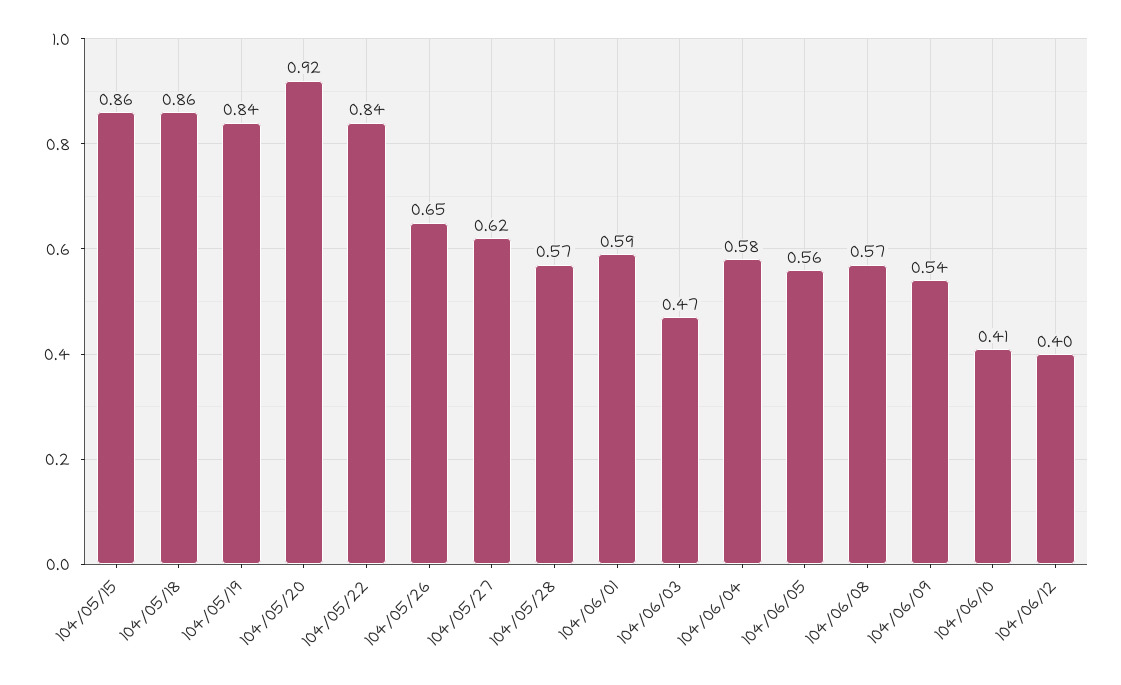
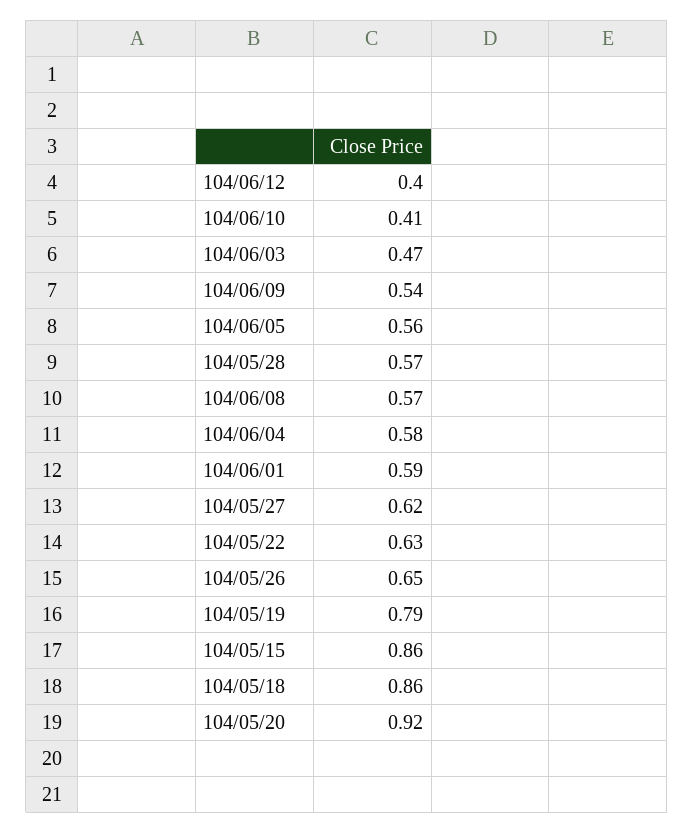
104/05/19: 0.84 -> 0.79
104/05/22: 0.84 -> 0.63

